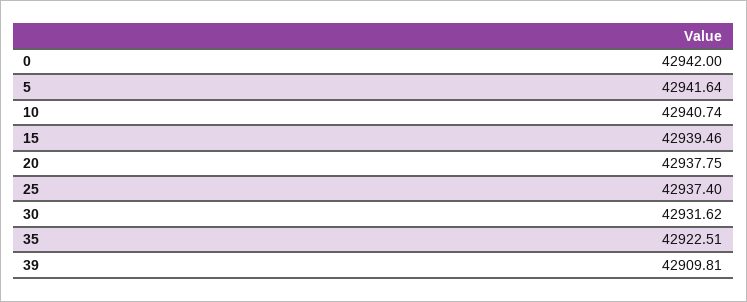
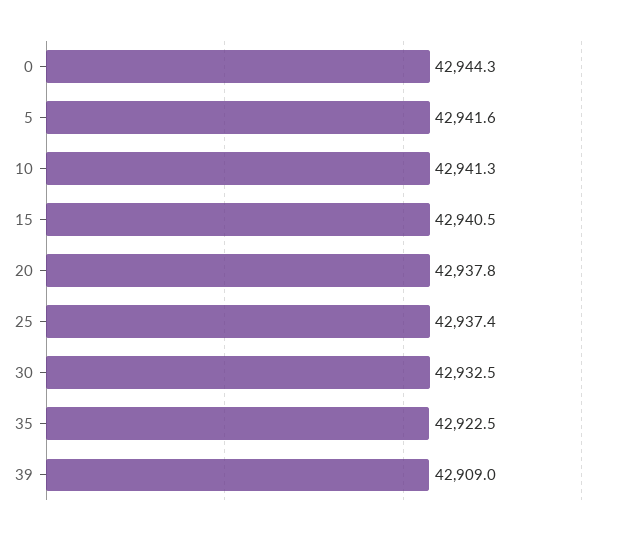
0: 42942 -> 42944.3
10: 42940.74 -> 42941.3
15: 42939.46 -> 42940.5
30: 42931.62 -> 42932.5
39: 42909.81 -> 42909

